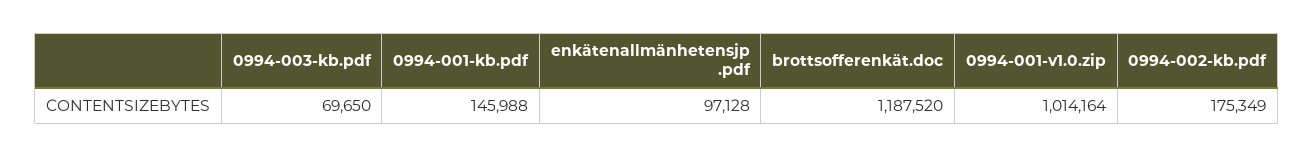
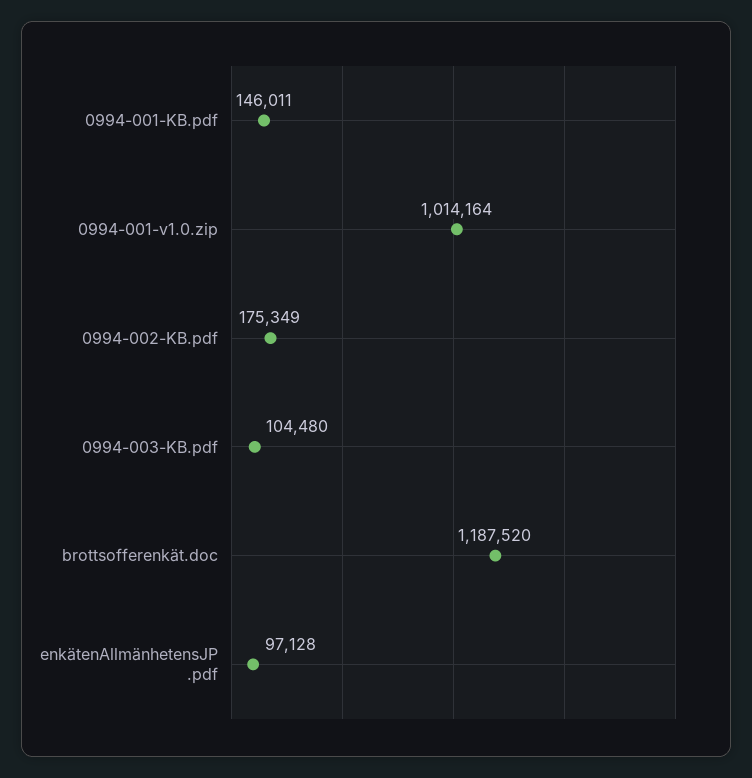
0994-003-kb.pdf: 69650 -> 104480
0994-001-kb.pdf: 145988 -> 146011

